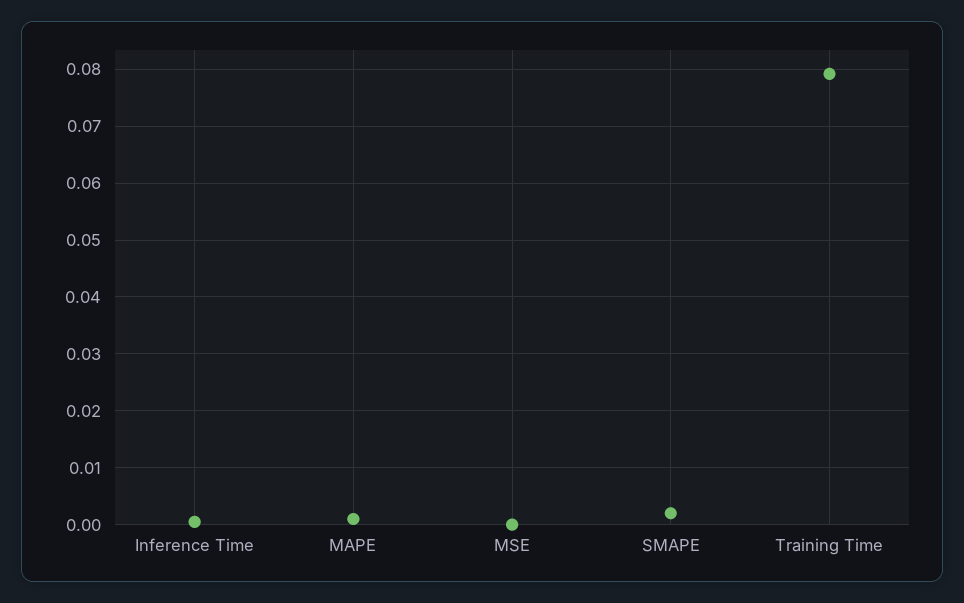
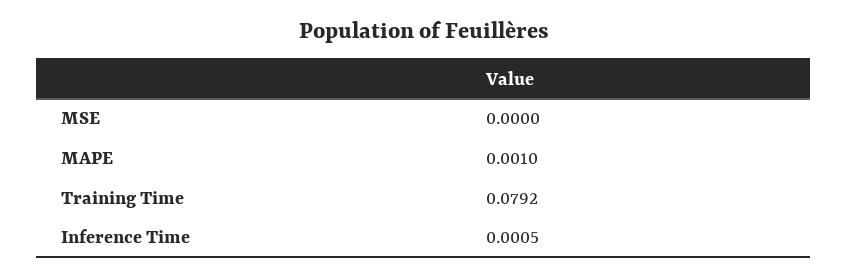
SMAPE: 0.002 -> none

